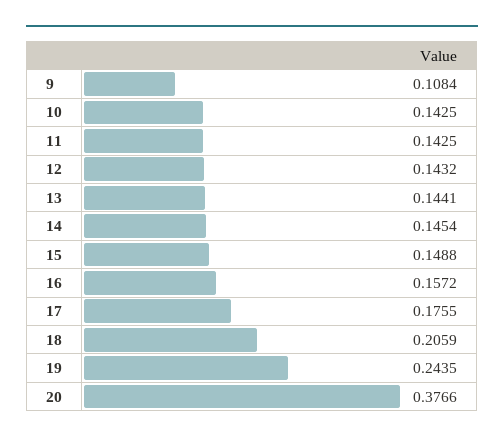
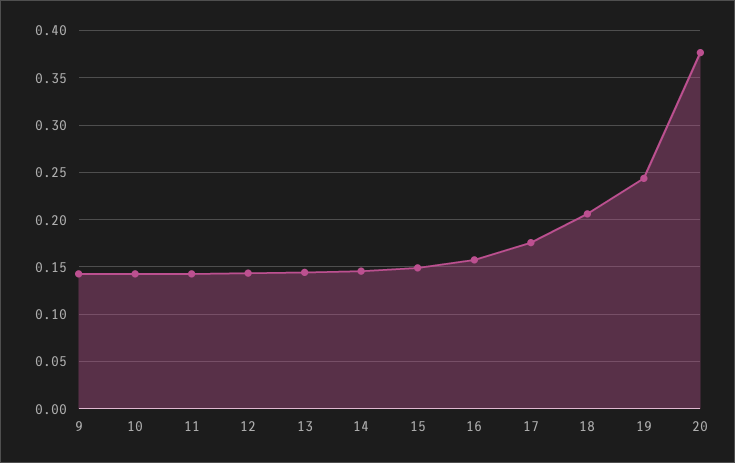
9: 0.1084 -> 0.14

